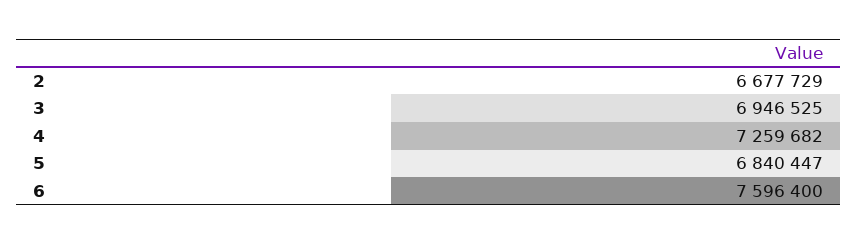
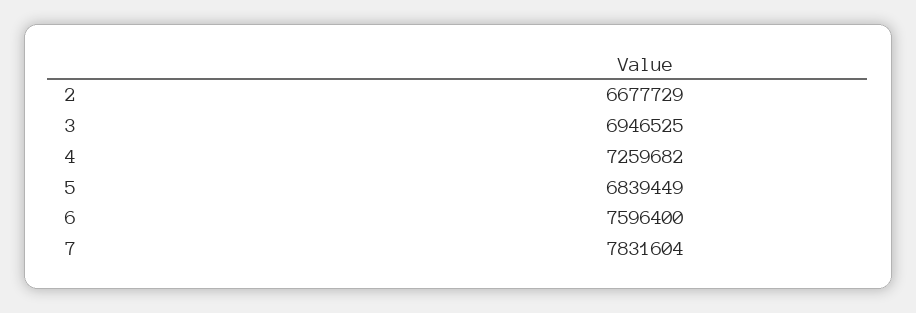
5: 6840447 -> 6839449
7: none -> 7831604

